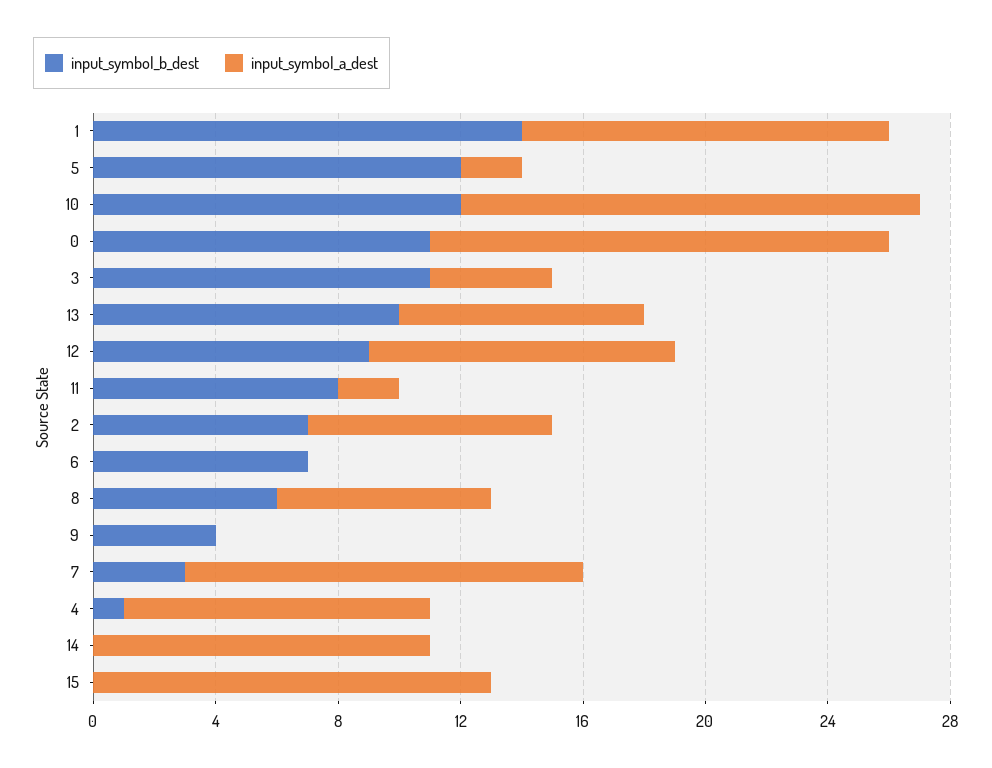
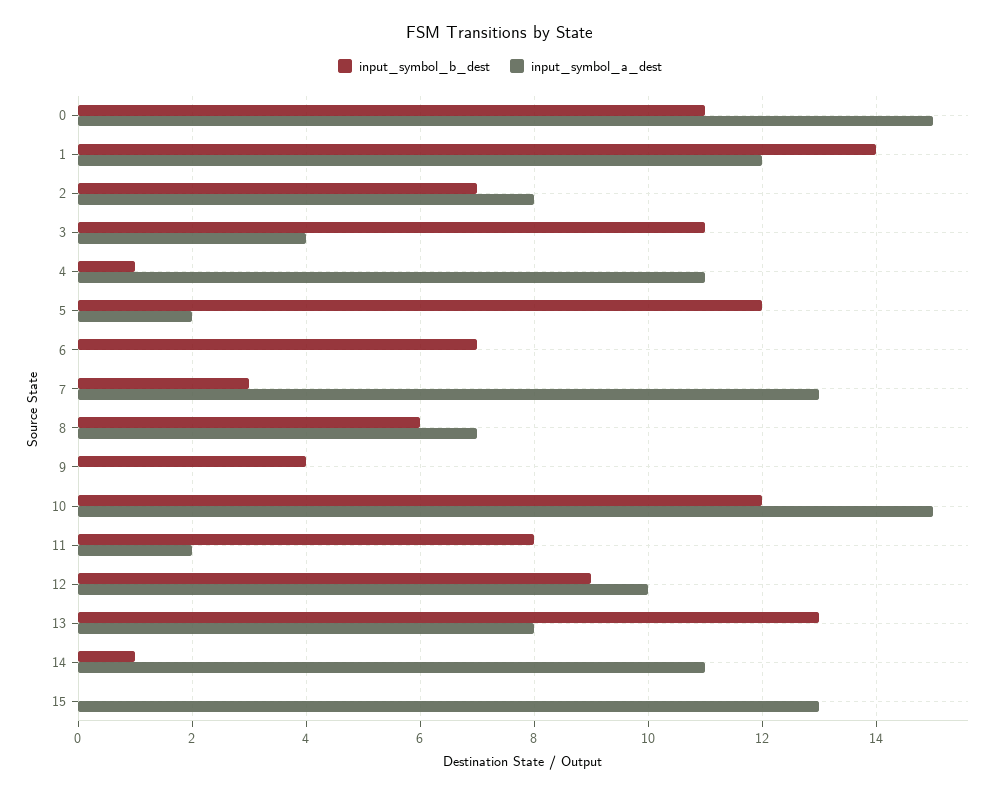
input_symbol_b_dest, 13: 10 -> 13
input_symbol_a_dest, 4: 10 -> 11
input_symbol_b_dest, 14: 0 -> 1

